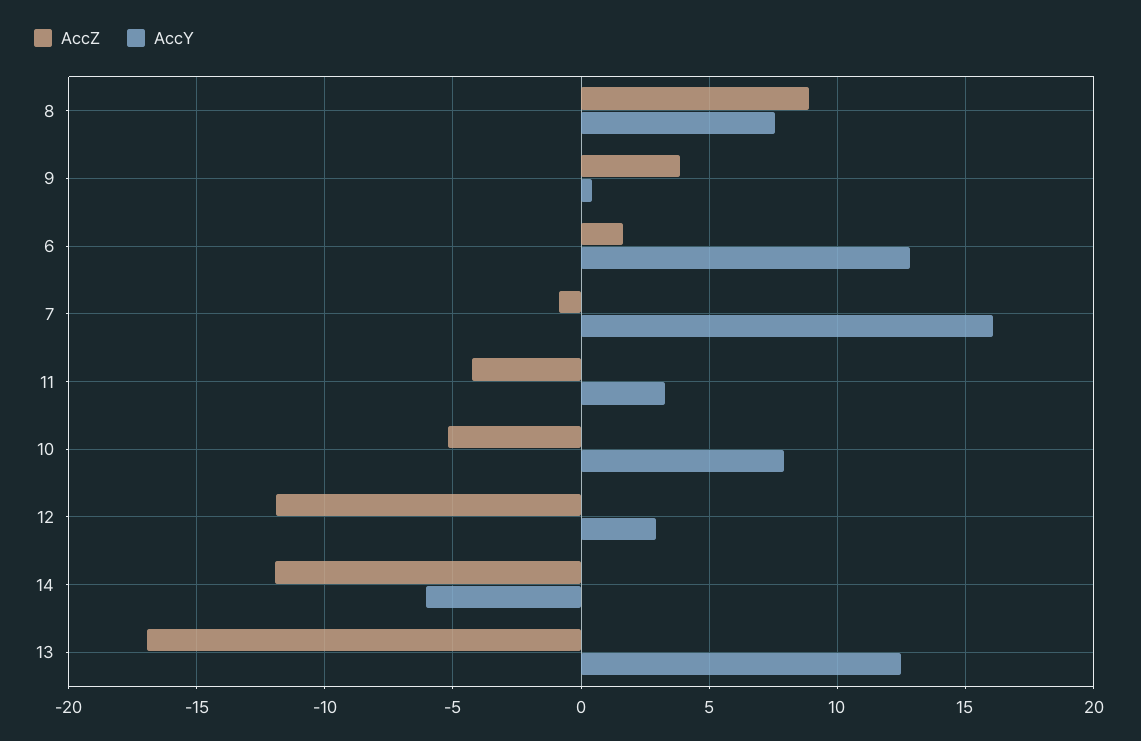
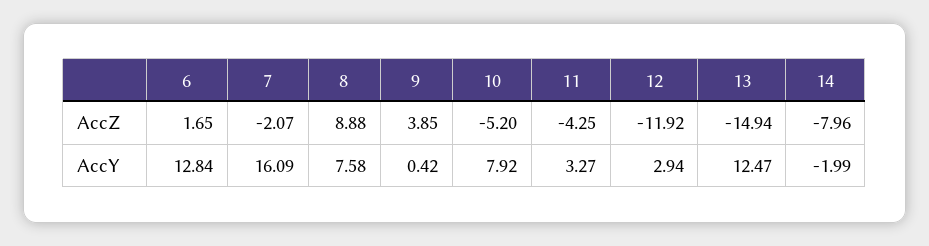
AccZ, 7: -1 -> -2.07
AccZ, 14: -12 -> -7.96
AccY, 14: -6 -> -1.99
AccZ, 13: -17 -> -14.94

